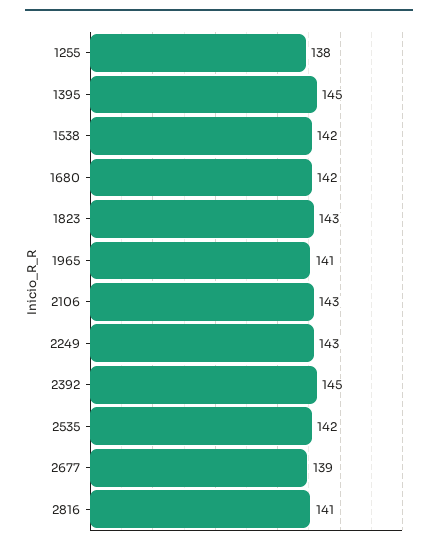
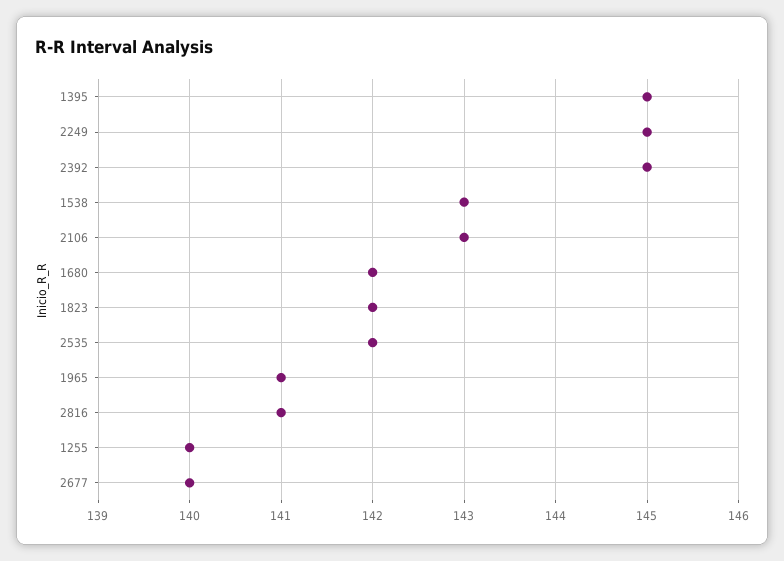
1255: 138 -> 140
1538: 142 -> 143
1823: 143 -> 142
2249: 143 -> 145
2677: 139 -> 140

